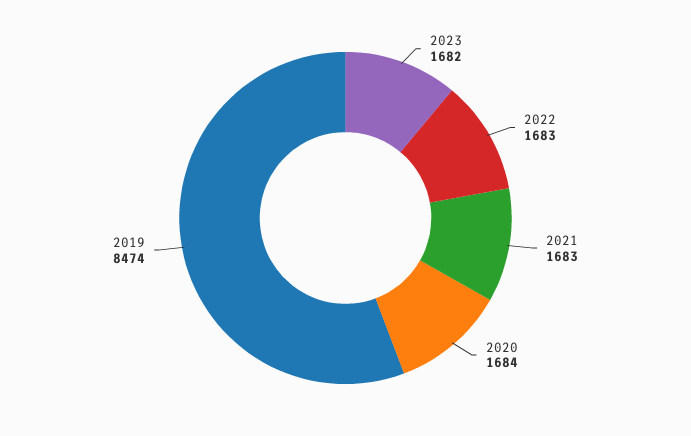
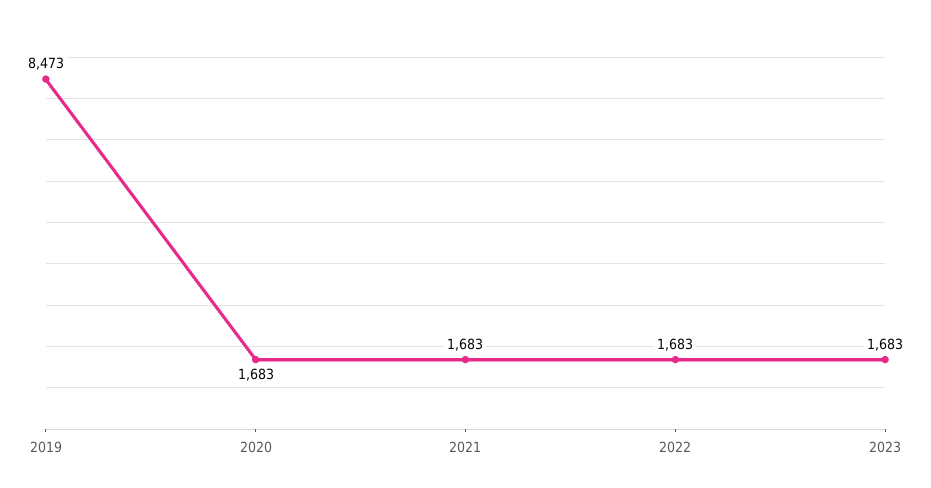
2023: 1682 -> 1683
2020: 1684 -> 1683
2019: 8474 -> 8473

